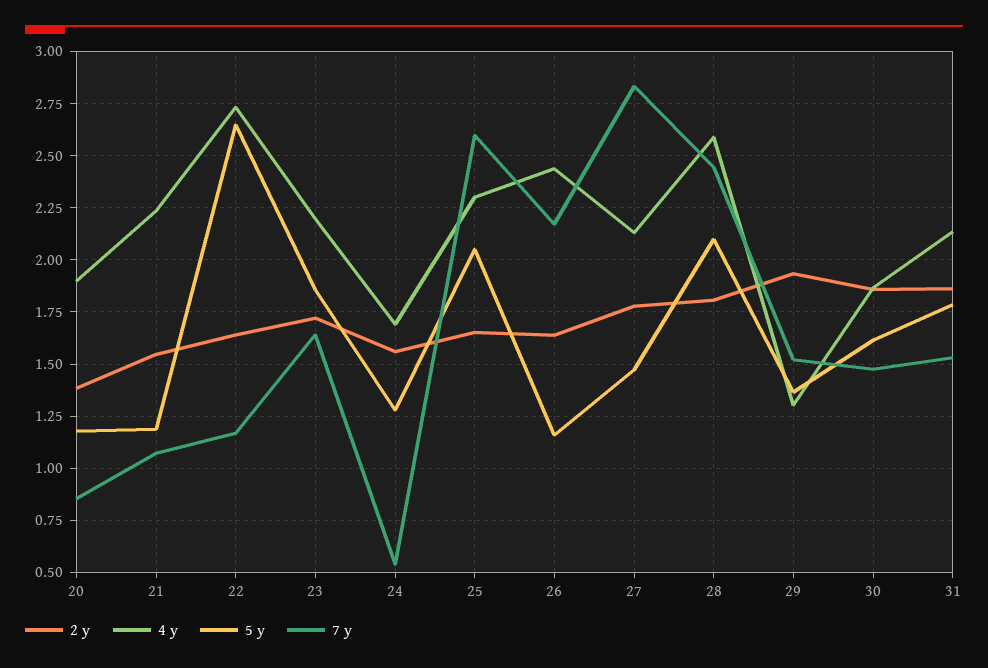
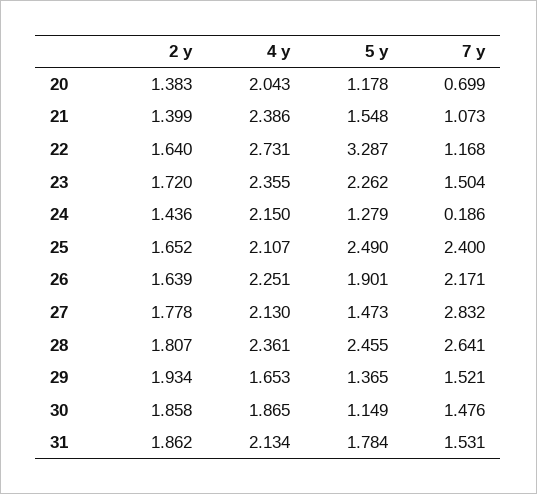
4 y, 20: 1.9 -> 2.043
7 y, 20: 0.85 -> 0.699
2 y, 21: 1.55 -> 1.399
4 y, 21: 2.25 -> 2.386
5 y, 21: 1.2 -> 1.548
5 y, 22: 2.65 -> 3.287
4 y, 23: 2.2 -> 2.355
5 y, 23: 1.85 -> 2.262
7 y, 23: 1.65 -> 1.504
2 y, 24: 1.55 -> 1.436
4 y, 24: 1.7 -> 2.15
7 y, 24: 0.55 -> 0.186
4 y, 25: 2.3 -> 2.107
5 y, 25: 2.05 -> 2.49
7 y, 25: 2.6 -> 2.4
4 y, 26: 2.45 -> 2.251
5 y, 26: 1.15 -> 1.901
4 y, 28: 2.6 -> 2.361
5 y, 28: 2.1 -> 2.455
7 y, 28: 2.45 -> 2.641
4 y, 29: 1.3 -> 1.653
5 y, 30: 1.6 -> 1.149

